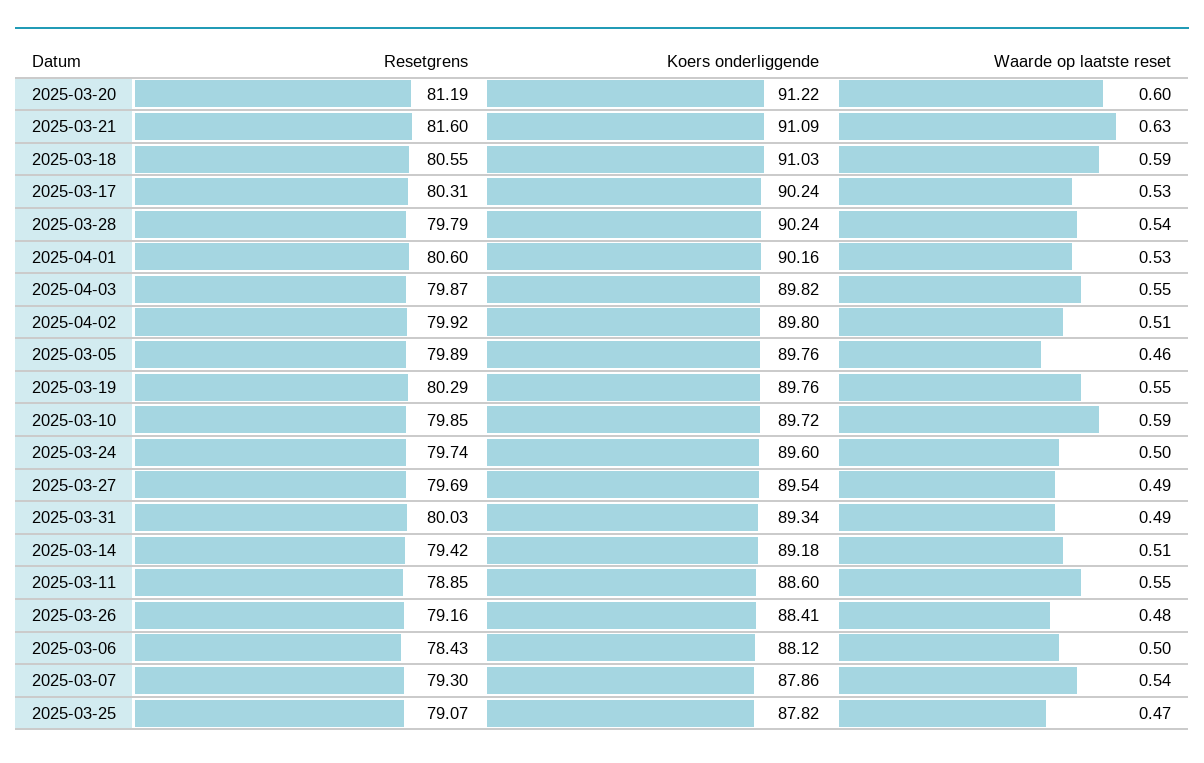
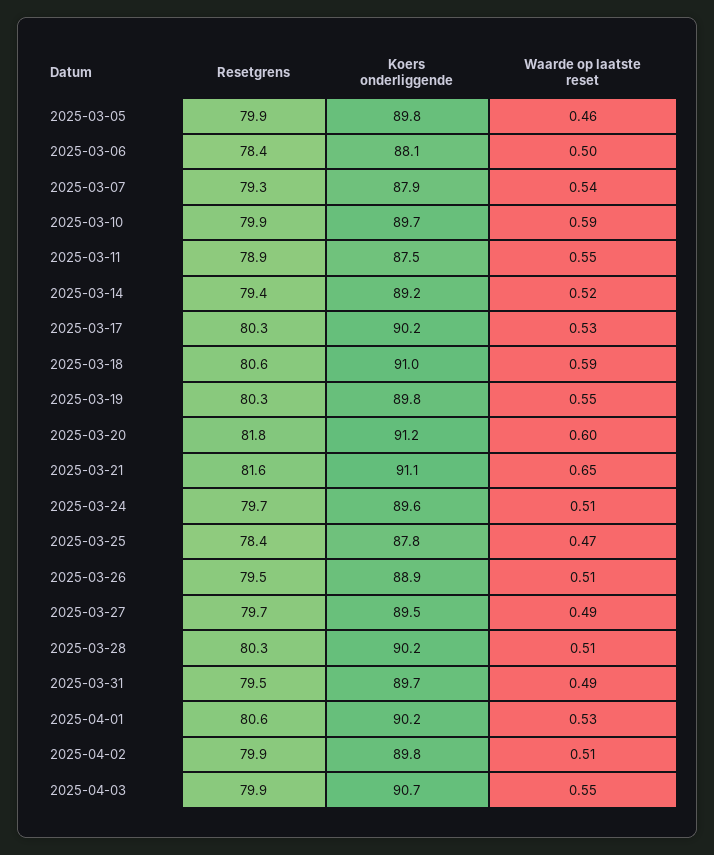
Resetgrens, 2025-03-20: 81.19 -> 81.8
Waarde op laatste reset, 2025-03-21: 0.63 -> 0.65
Resetgrens, 2025-03-28: 79.79 -> 80.3
Waarde op laatste reset, 2025-03-28: 0.54 -> 0.51
Koers onderliggende, 2025-04-03: 89.82 -> 90.7
Waarde op laatste reset, 2025-03-24: 0.5 -> 0.51
Resetgrens, 2025-03-31: 80.03 -> 79.5
Koers onderliggende, 2025-03-31: 89.34 -> 89.7
Waarde op laatste reset, 2025-03-14: 0.51 -> 0.52
Koers onderliggende, 2025-03-11: 88.6 -> 87.5
Resetgrens, 2025-03-26: 79.16 -> 79.5
Koers onderliggende, 2025-03-26: 88.41 -> 88.9
Waarde op laatste reset, 2025-03-26: 0.48 -> 0.51
Resetgrens, 2025-03-25: 79.07 -> 78.4

